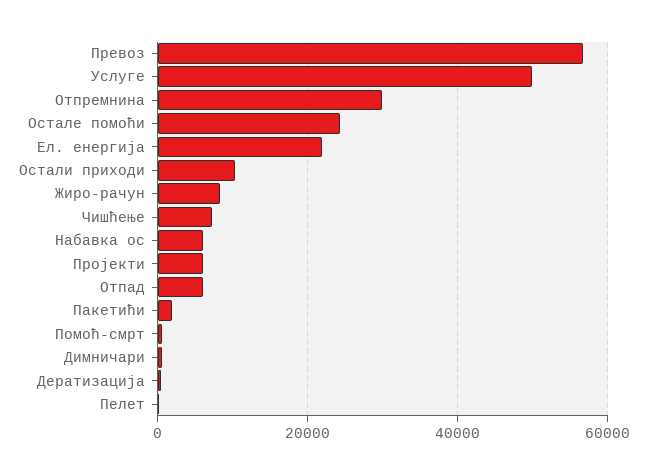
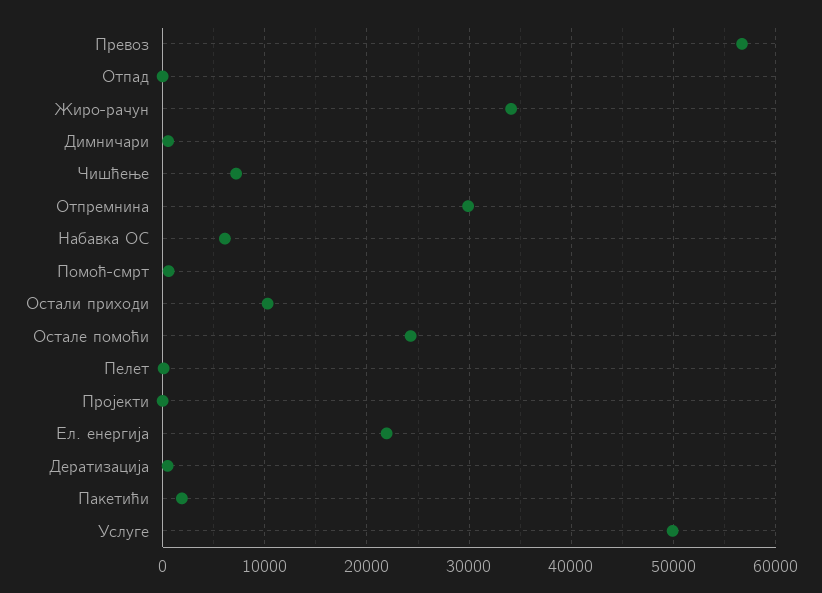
Жиро-рачун: 8000 -> 34000
Пројекти: 6000 -> 0
Отпад: 6000 -> 0

